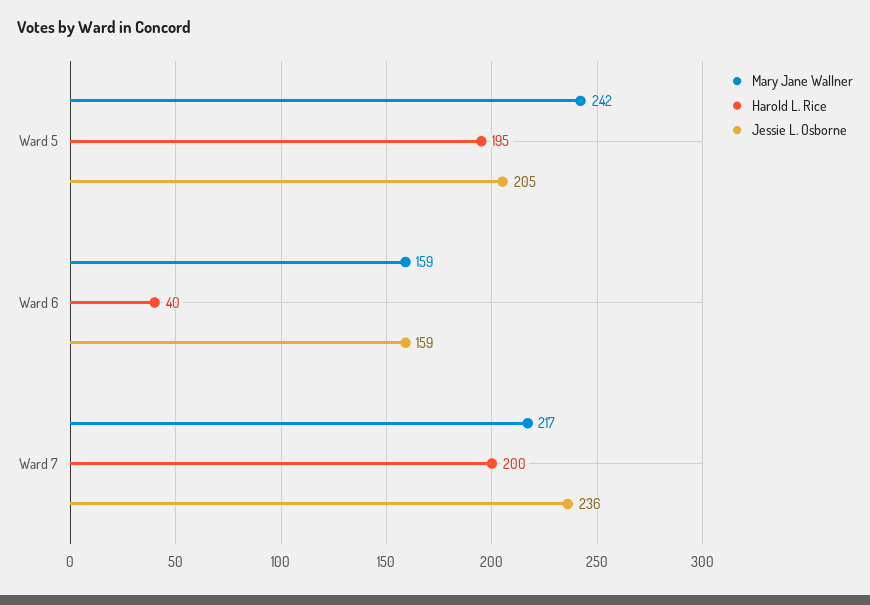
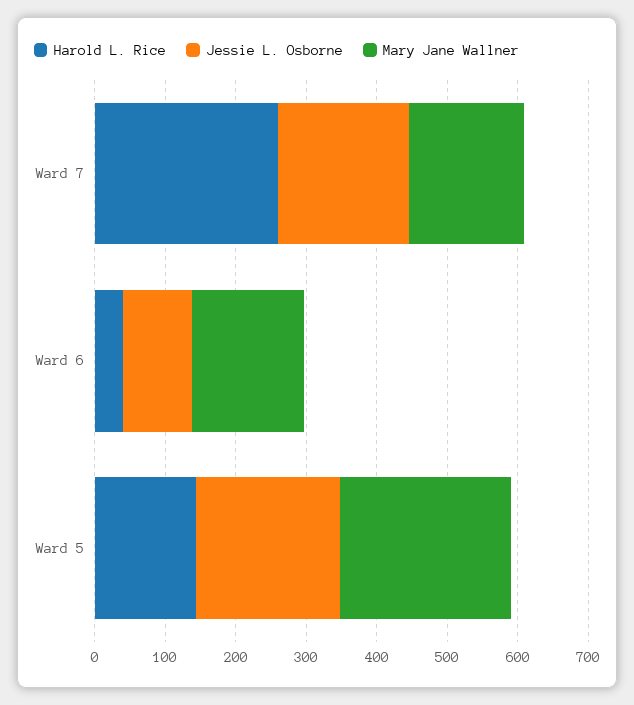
Harold L. Rice, Ward 5: 195 -> 140
Jessie L. Osborne, Ward 6: 159 -> 100
Mary Jane Wallner, Ward 7: 217 -> 160
Harold L. Rice, Ward 7: 200 -> 260
Jessie L. Osborne, Ward 7: 236 -> 180

